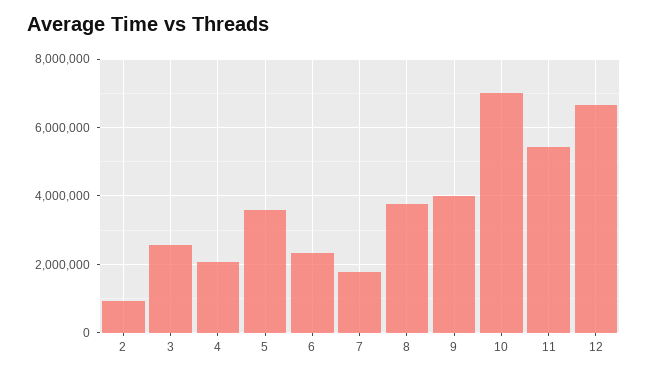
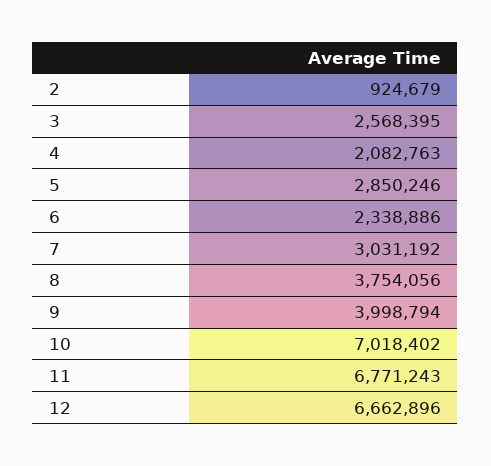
5: 3600000 -> 2850246
7: 1800000 -> 3031192
11: 5400000 -> 6771243

